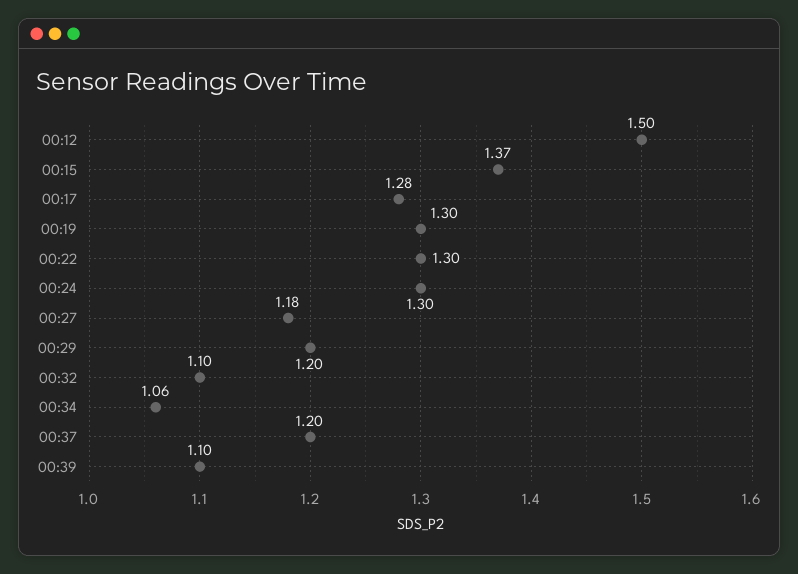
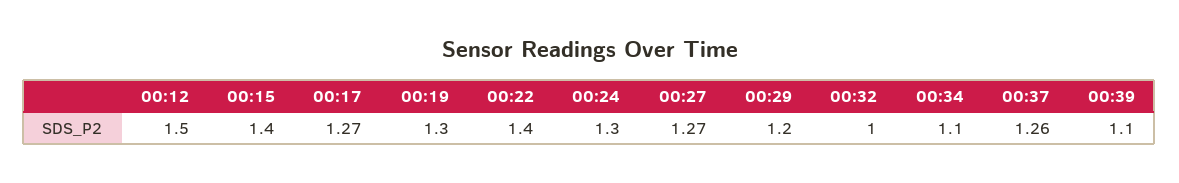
00:15: 1.37 -> 1.4
00:17: 1.28 -> 1.27
00:22: 1.3 -> 1.4
00:27: 1.18 -> 1.27
00:32: 1.1 -> 1
00:34: 1.06 -> 1.1
00:37: 1.2 -> 1.26

